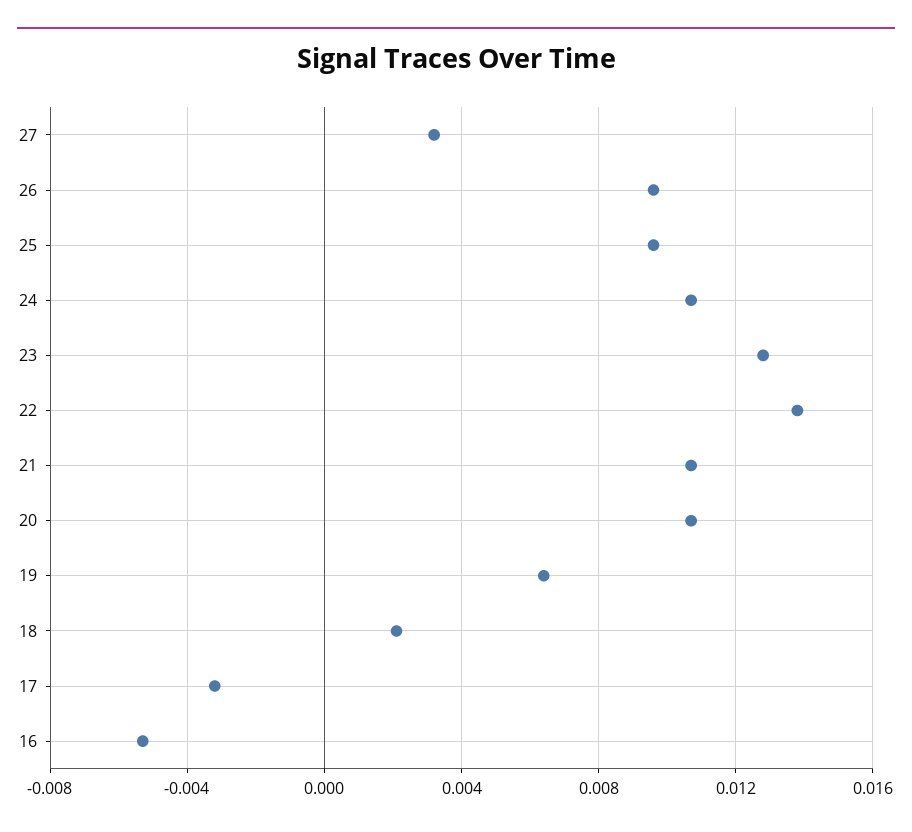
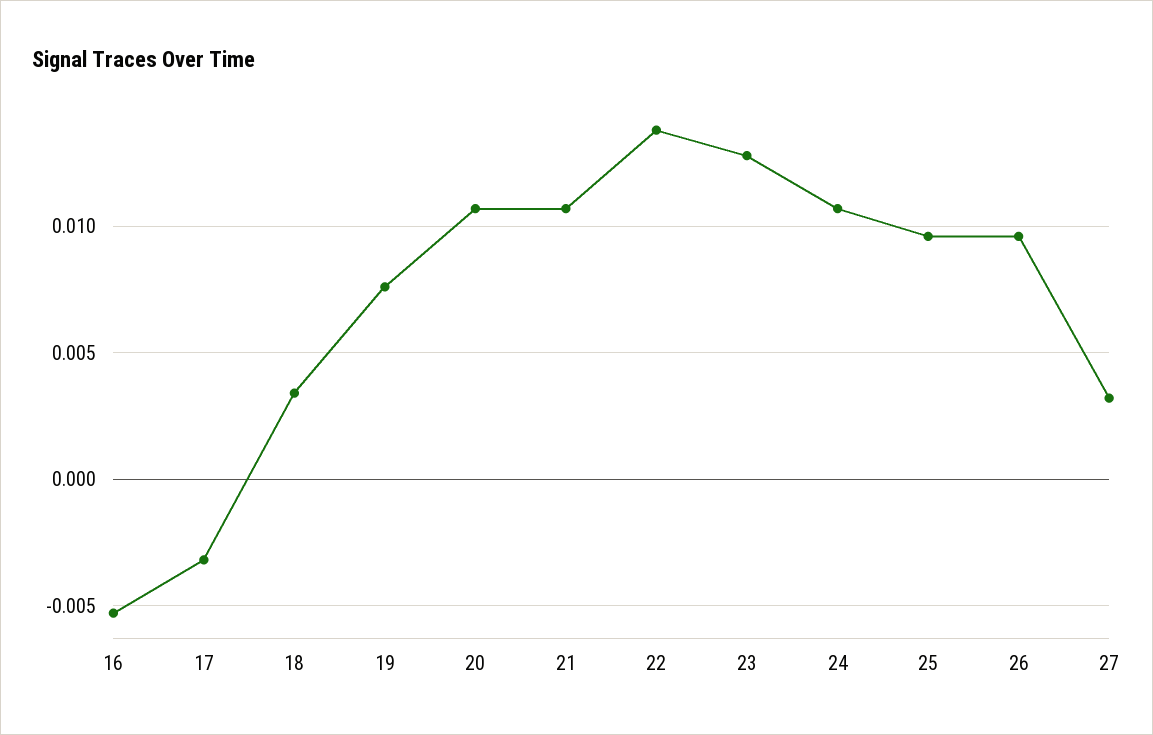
19: 0.0065 -> 0.0075
18: 0.002 -> 0.0035

